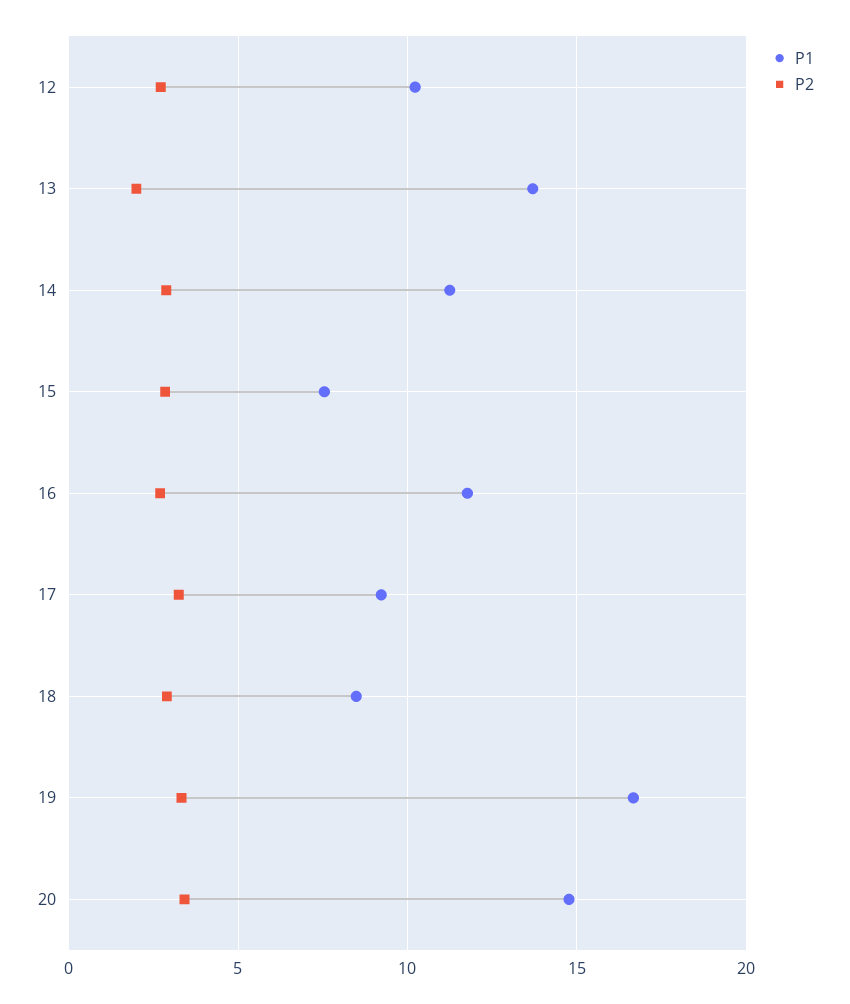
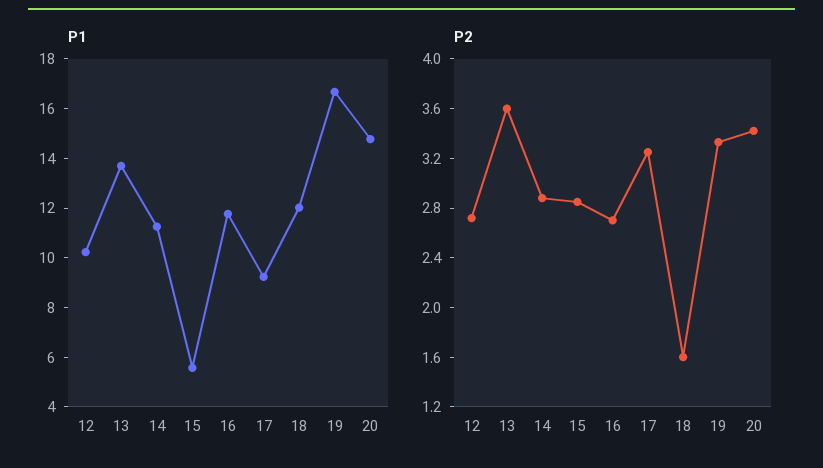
P2, 13: 2 -> 3.6
P1, 15: 7.5 -> 5.5
P1, 18: 8.5 -> 12
P2, 18: 3 -> 1.6

